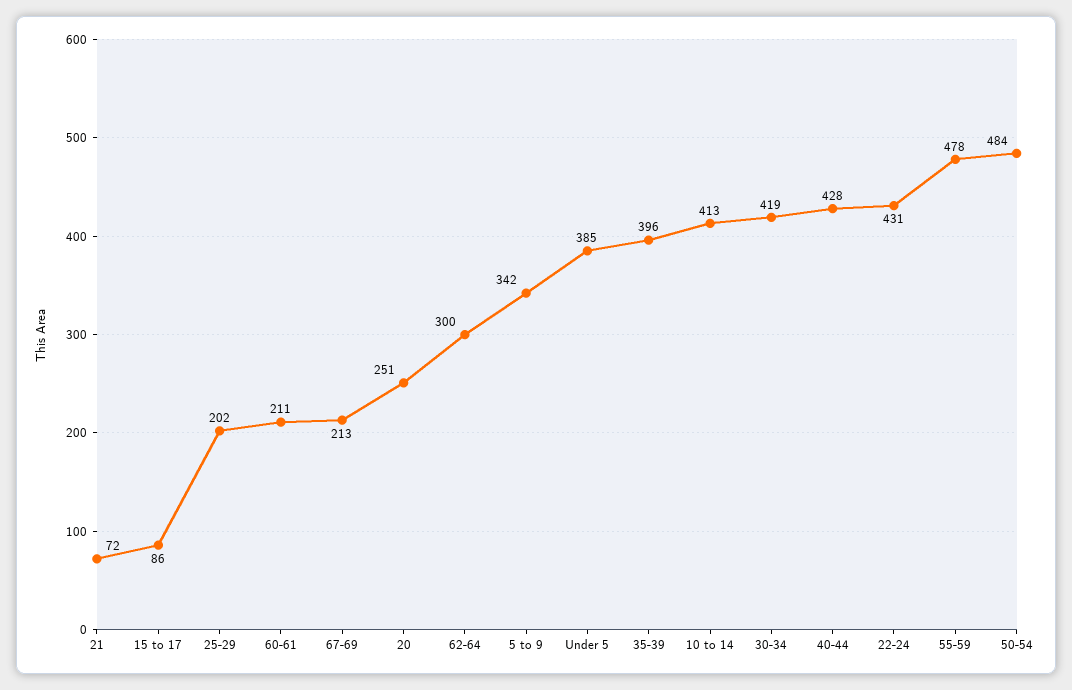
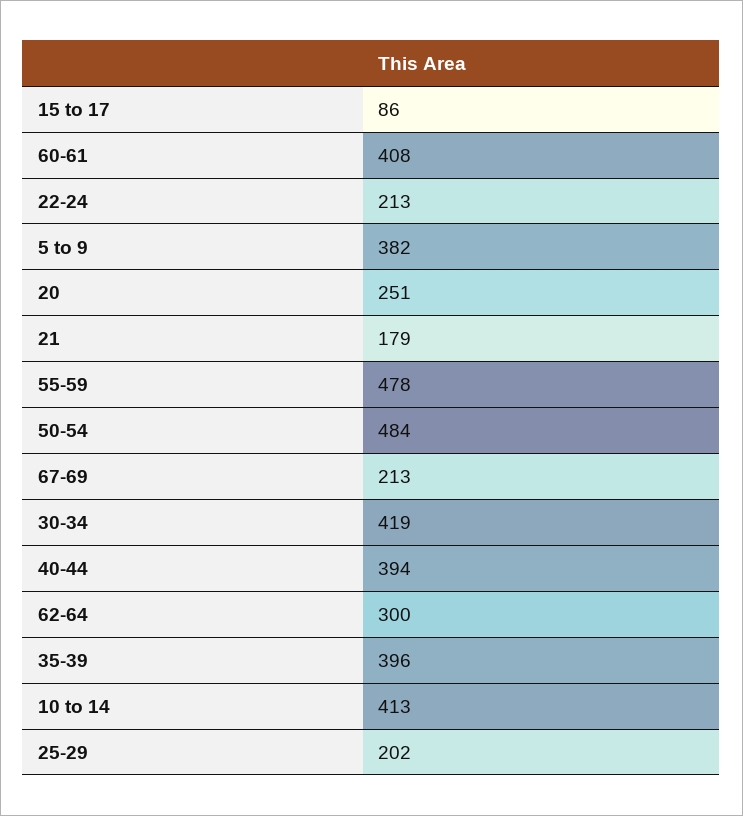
21: 72 -> 179
60-61: 211 -> 408
5 to 9: 342 -> 382
Under 5: 385 -> none
40-44: 428 -> 394
22-24: 431 -> 213

